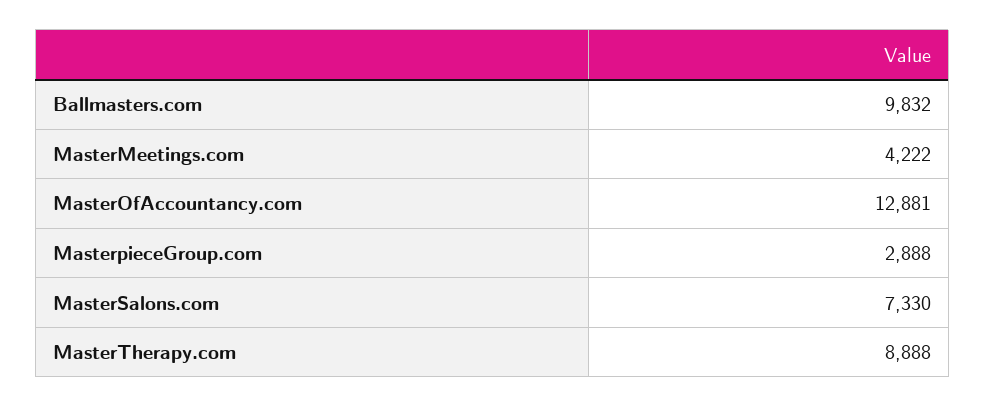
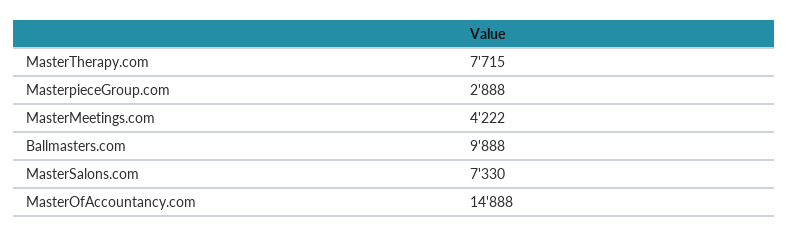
Ballmasters.com: 9832 -> 9888
MasterOfAccountancy.com: 12881 -> 14888
MasterTherapy.com: 8888 -> 7715

